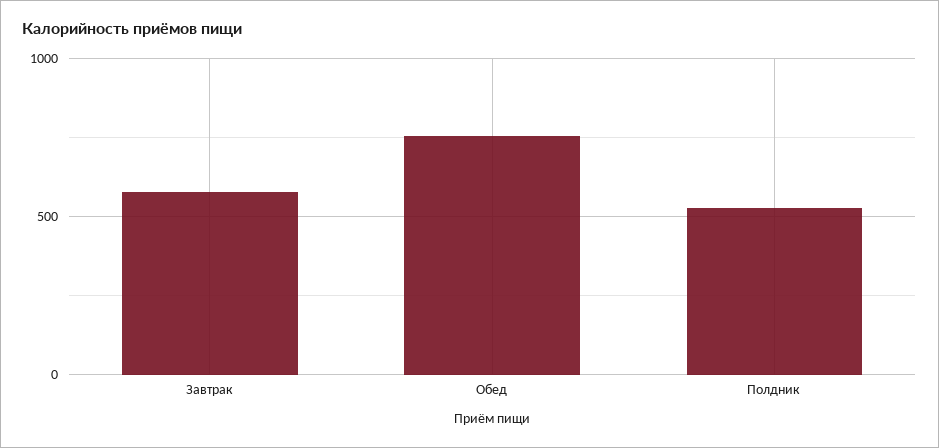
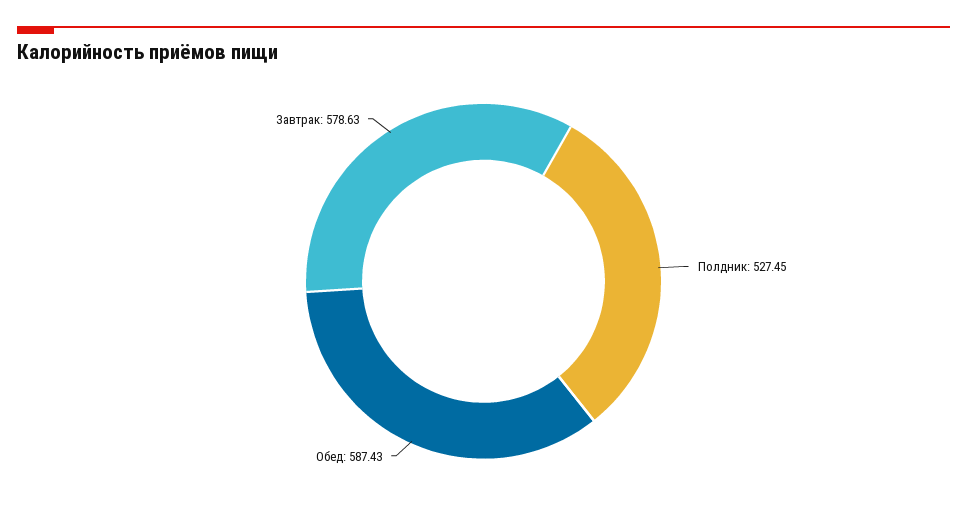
Обед: 750 -> 587.43

